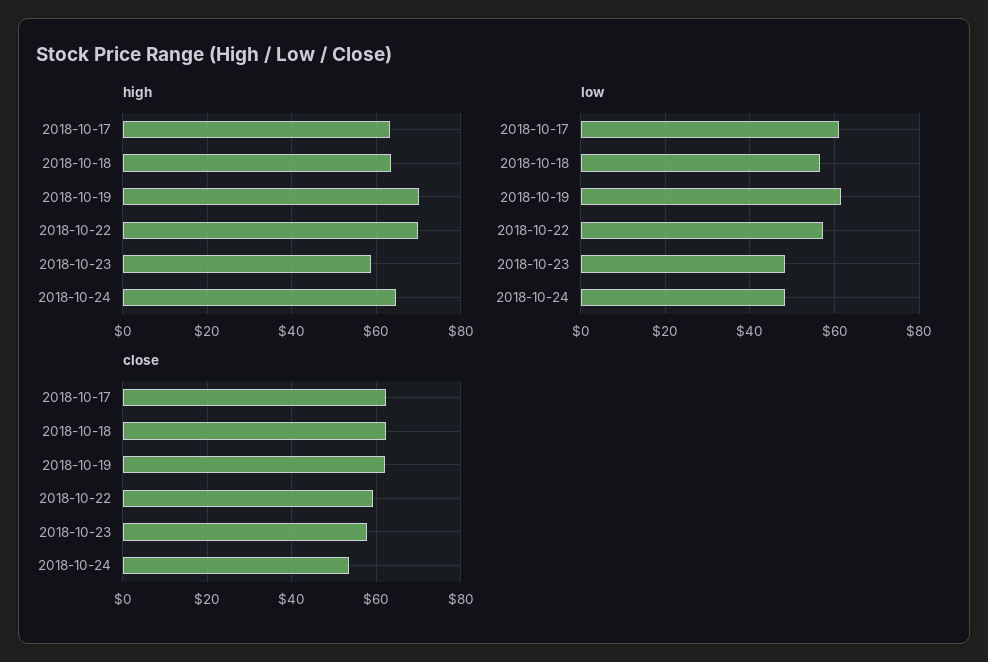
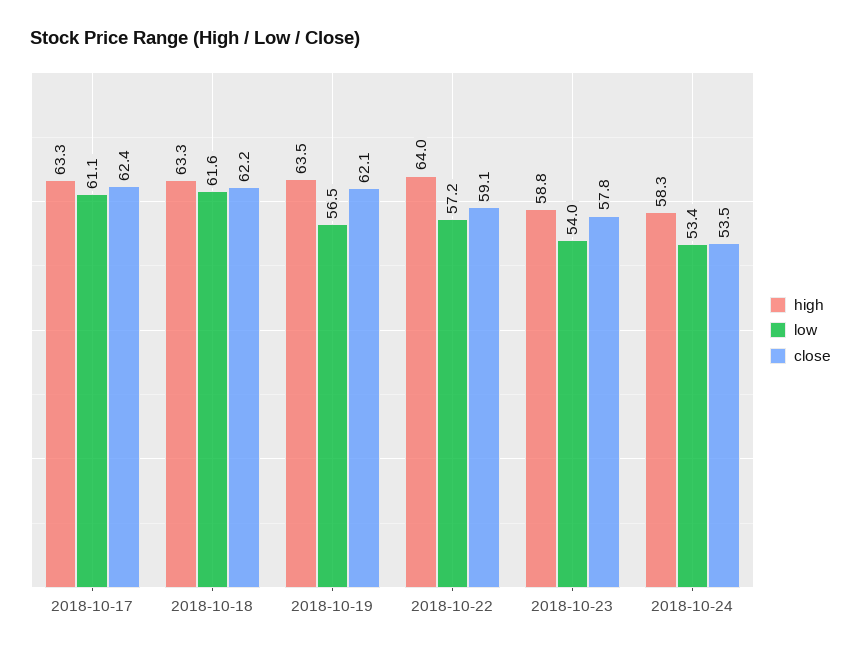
high, 2018-10-19: 70 -> 63.5
high, 2018-10-22: 70 -> 64
high, 2018-10-24: 64 -> 58.3
low, 2018-10-18: 56 -> 61.6
low, 2018-10-19: 62 -> 56.5
low, 2018-10-23: 48 -> 54
low, 2018-10-24: 48 -> 53.4

